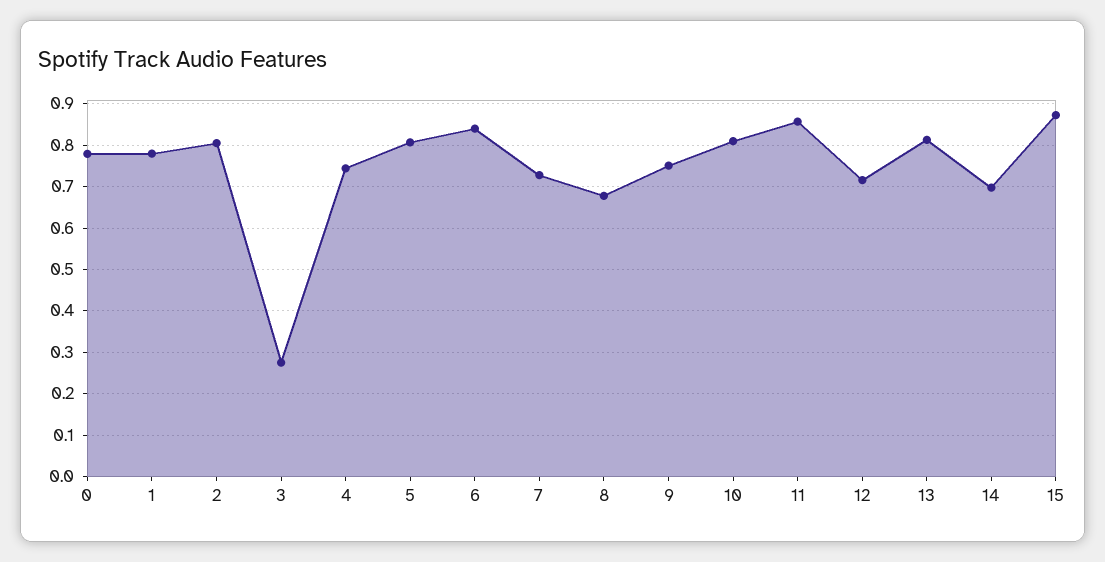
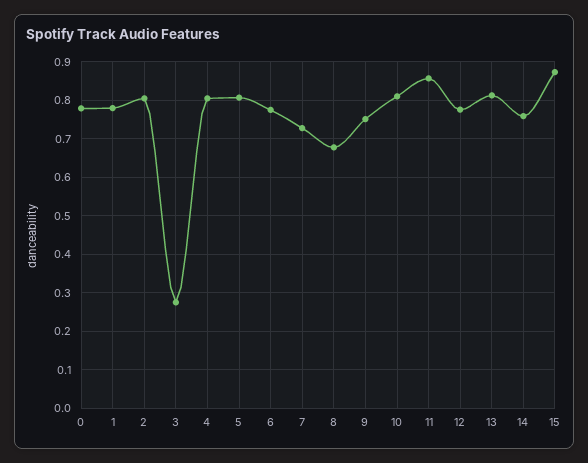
4: 0.74 -> 0.8
6: 0.84 -> 0.78
12: 0.72 -> 0.78
14: 0.7 -> 0.76

